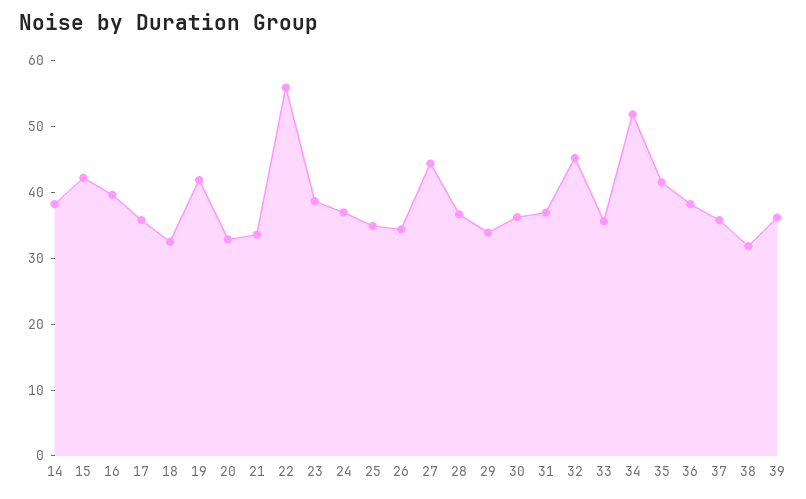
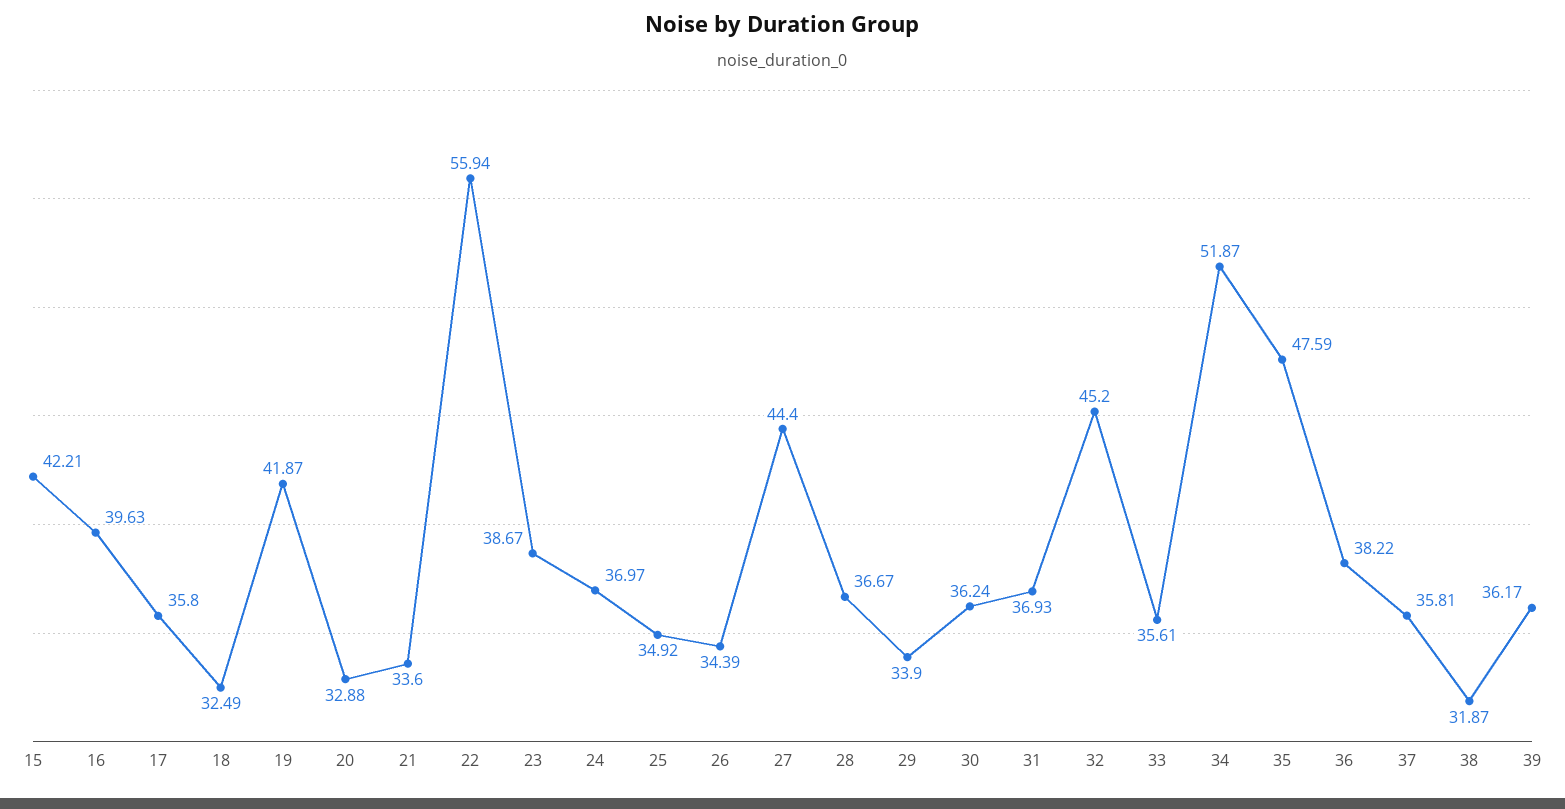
14: 38 -> none
35: 42 -> 47.59

